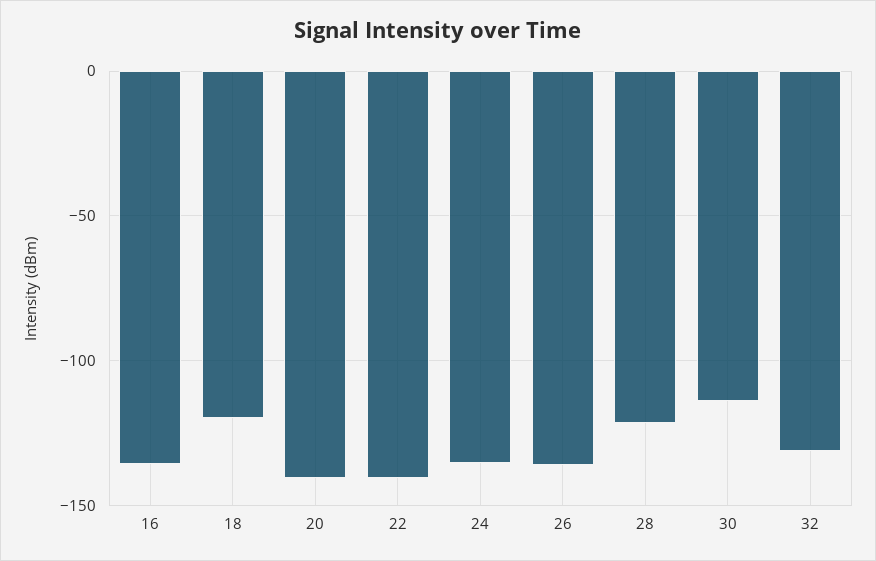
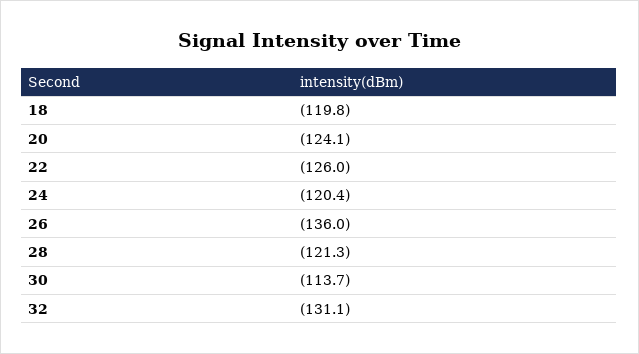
16: -135 -> none
20: -140 -> -124.1
22: -140 -> -126
24: -135 -> -120.4

